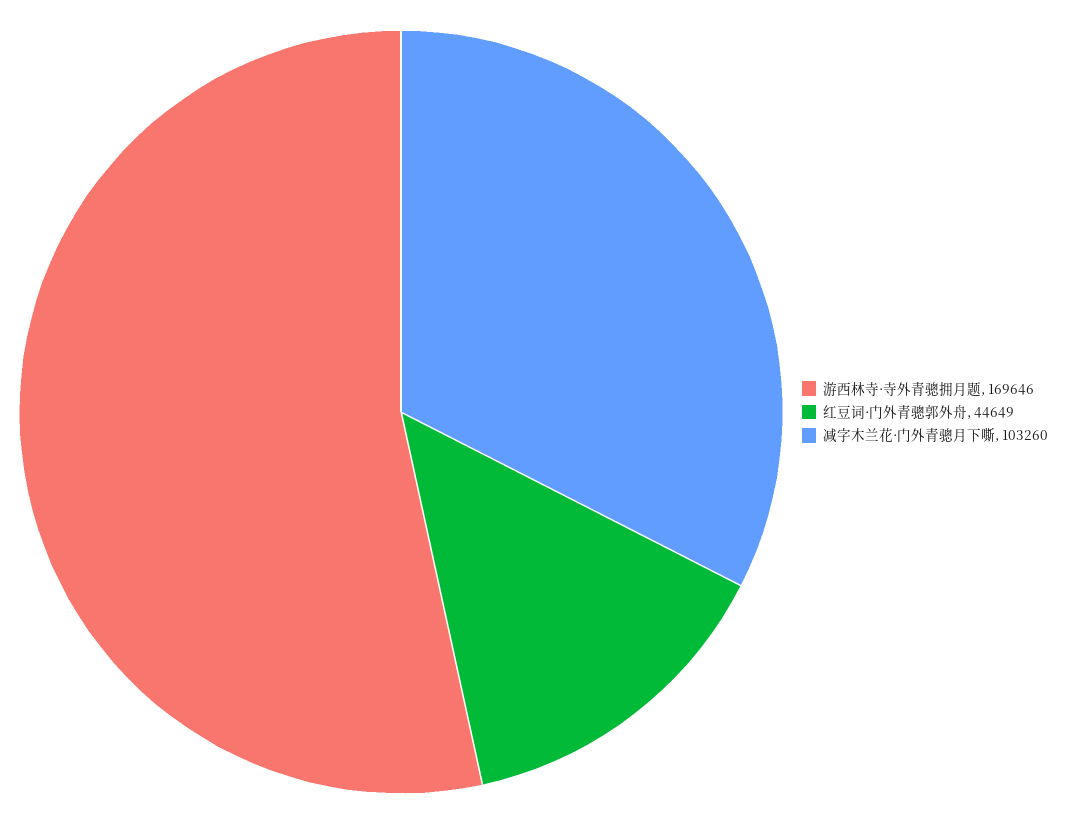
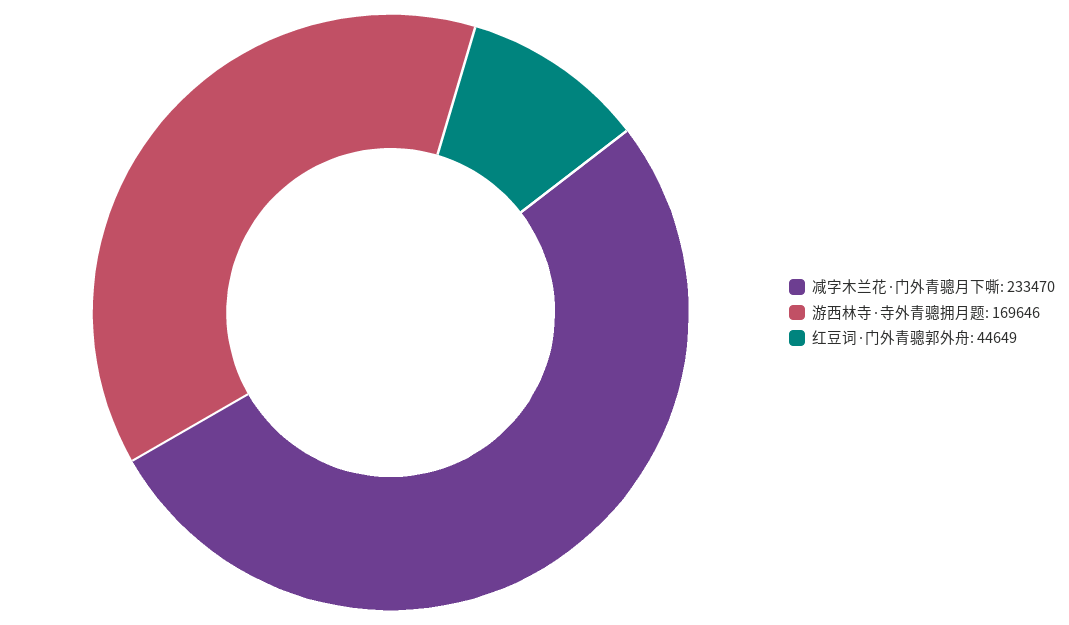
减字木兰花·门外青骢月下嘶: 103260 -> 233470

